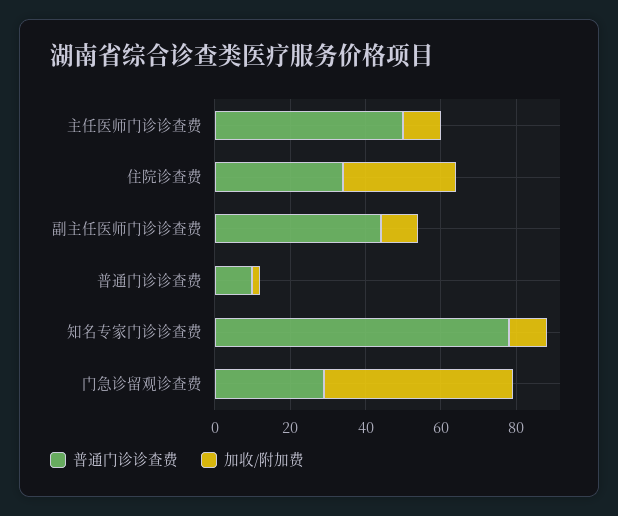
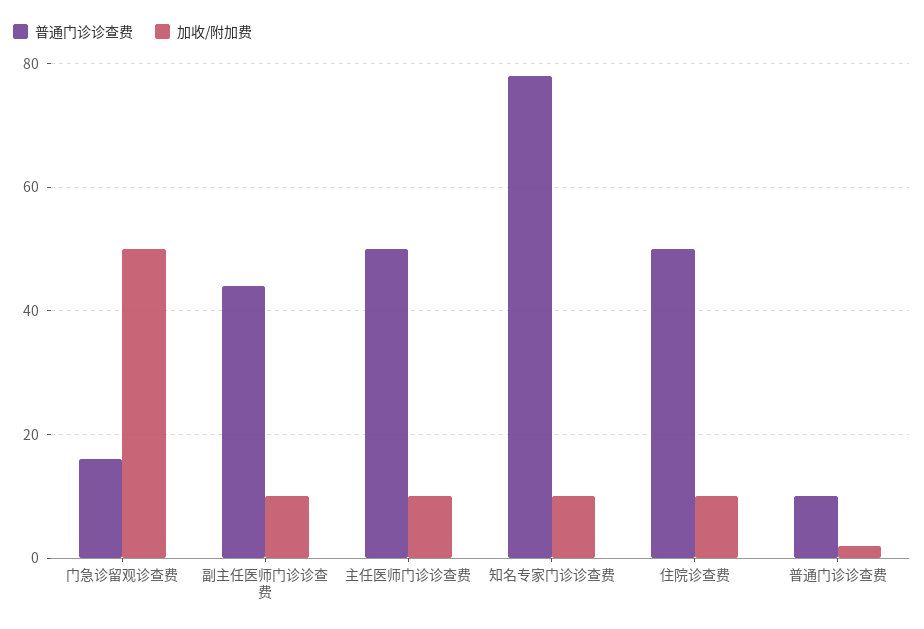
普通门诊诊查费, 住院诊查费: 35 -> 50
加收/附加费, 住院诊查费: 30 -> 10
普通门诊诊查费, 门急诊留观诊查费: 30 -> 15

